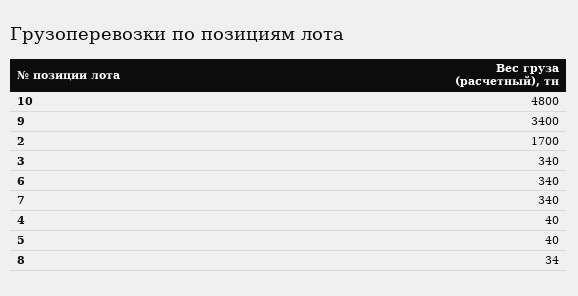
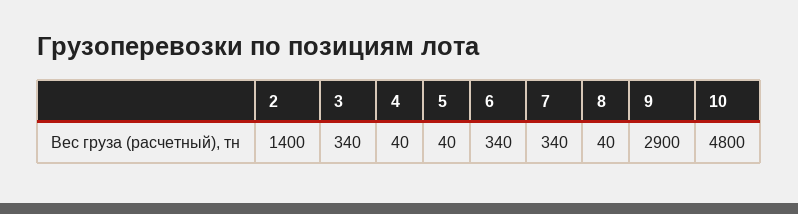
9: 3400 -> 2900
2: 1700 -> 1400
8: 34 -> 40

